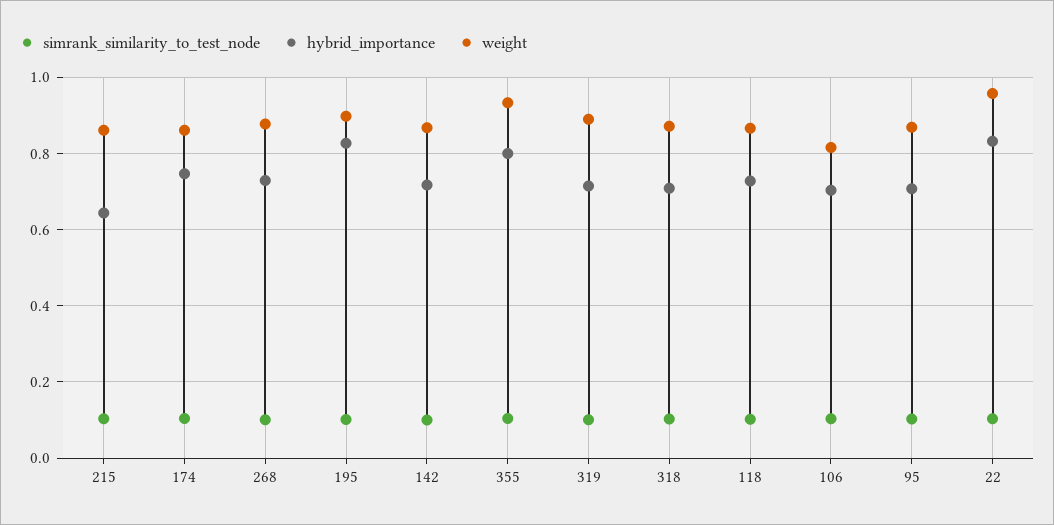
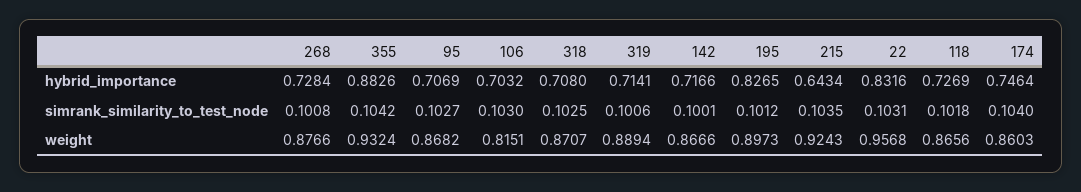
weight, 215: 0.86 -> 0.9243
hybrid_importance, 355: 0.8 -> 0.8826

